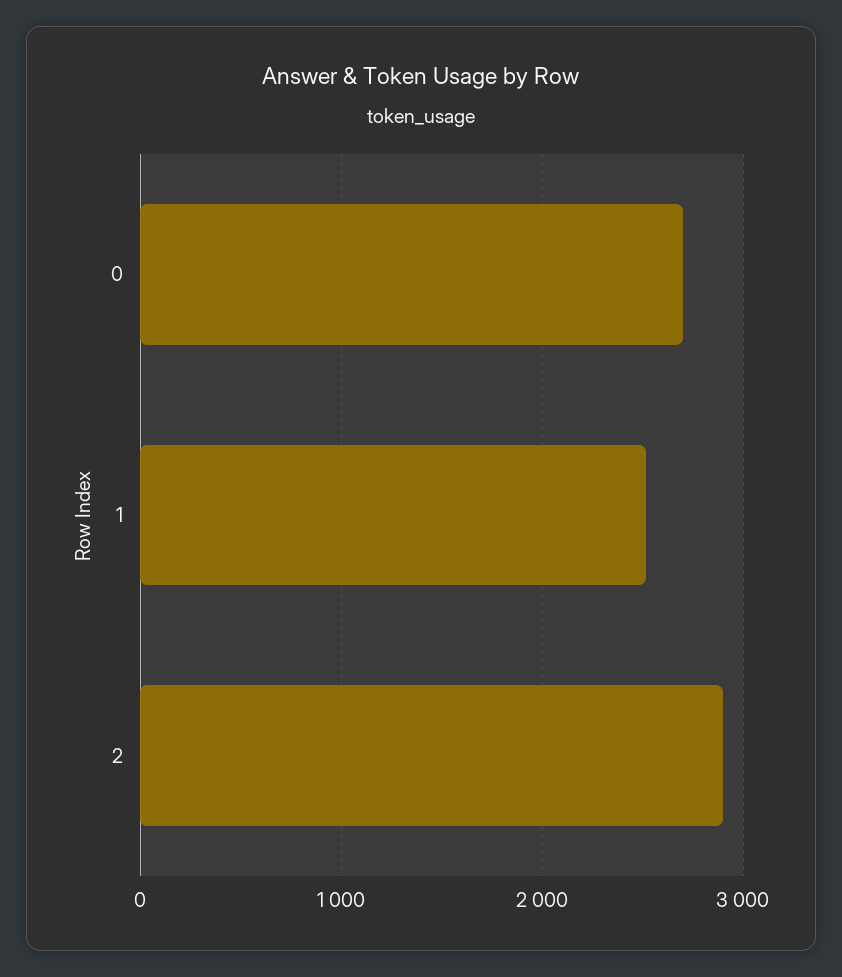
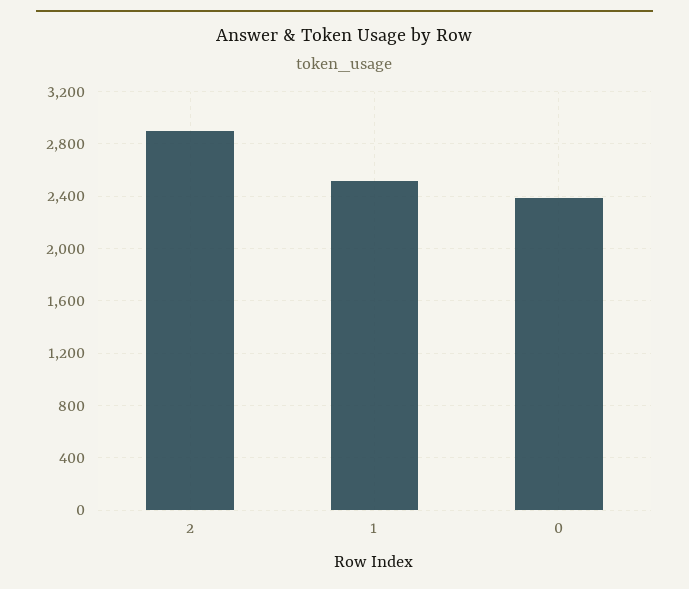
0: 2700 -> 2400

